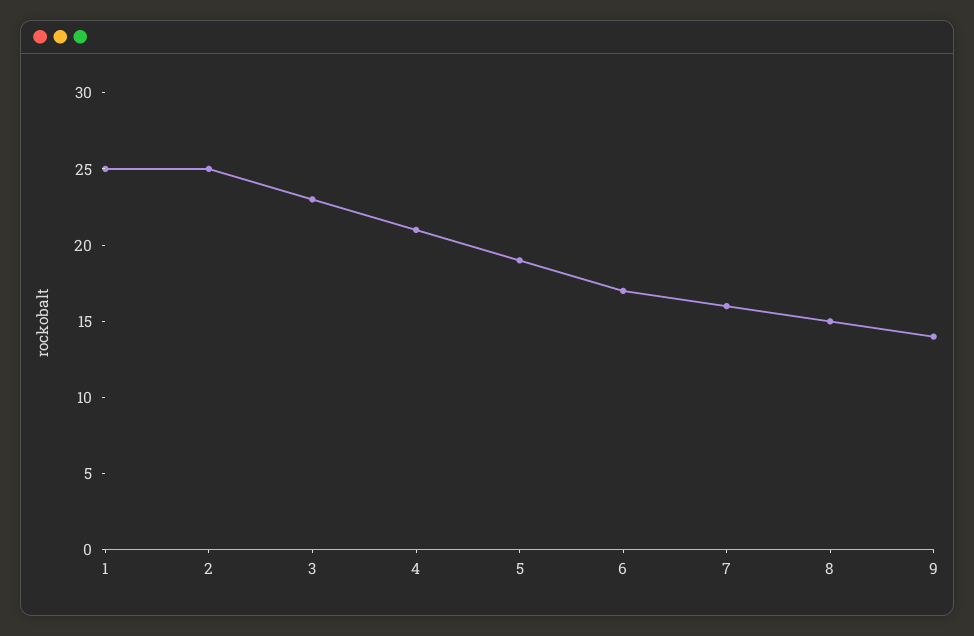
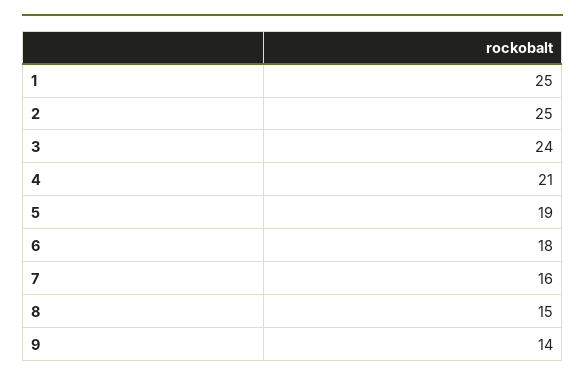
3: 23 -> 24
6: 17 -> 18

